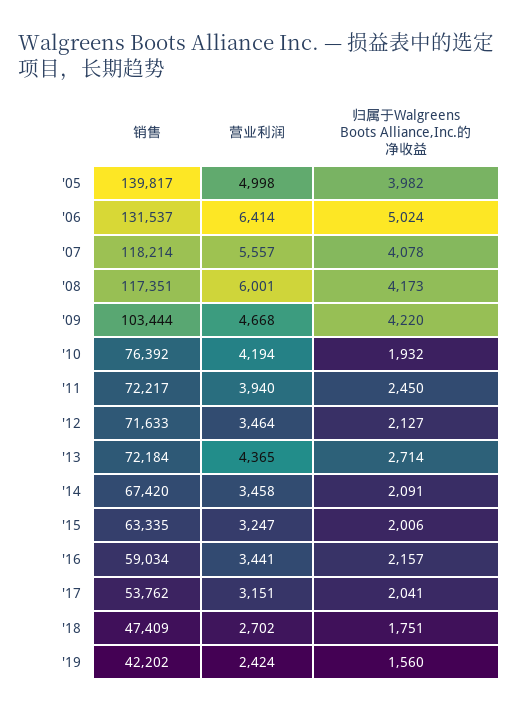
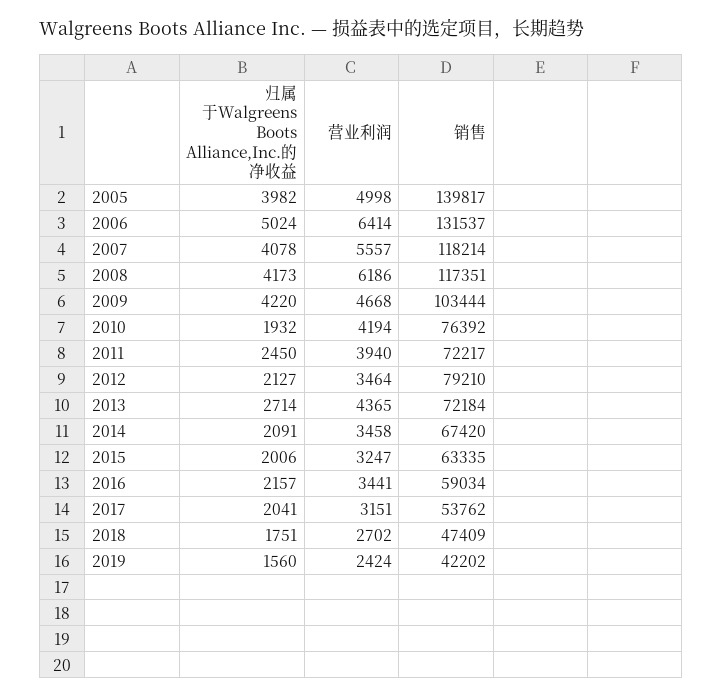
营业利润, '08: 6001 -> 6186
销售, '12: 71633 -> 79210

